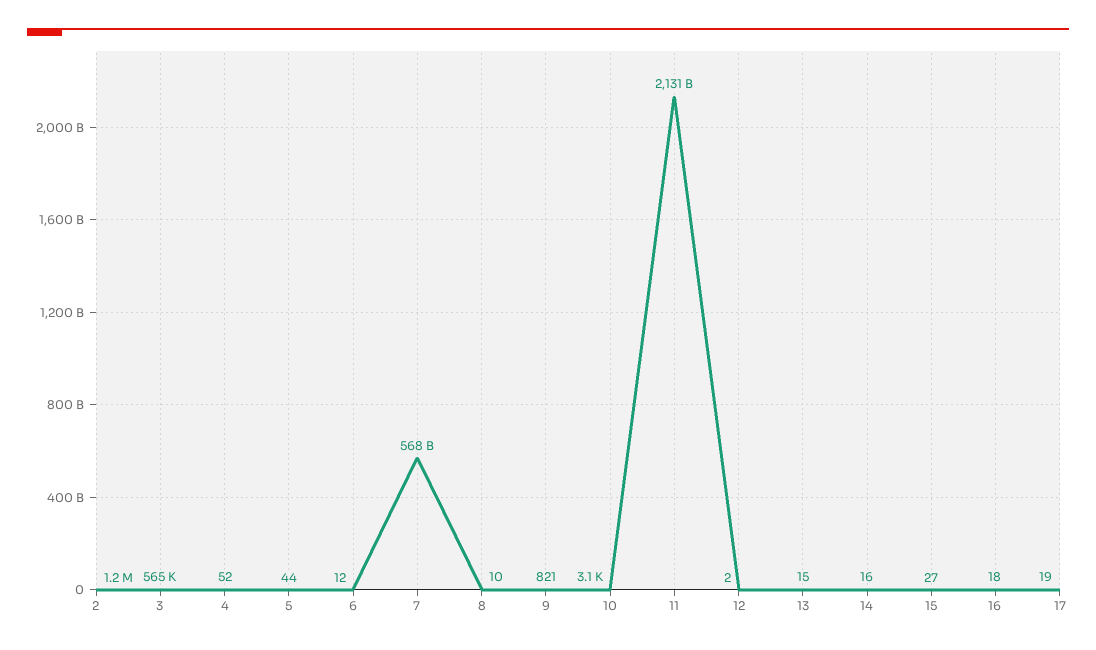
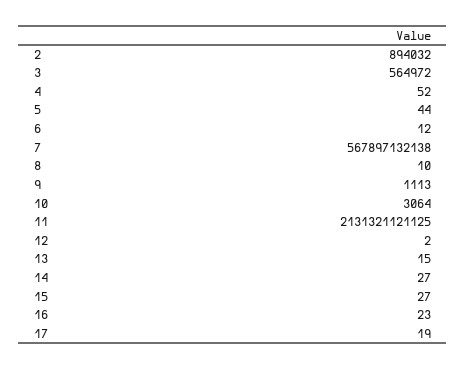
2: 1200000 -> 894032
9: 821 -> 1113
14: 16 -> 27
16: 18 -> 23

